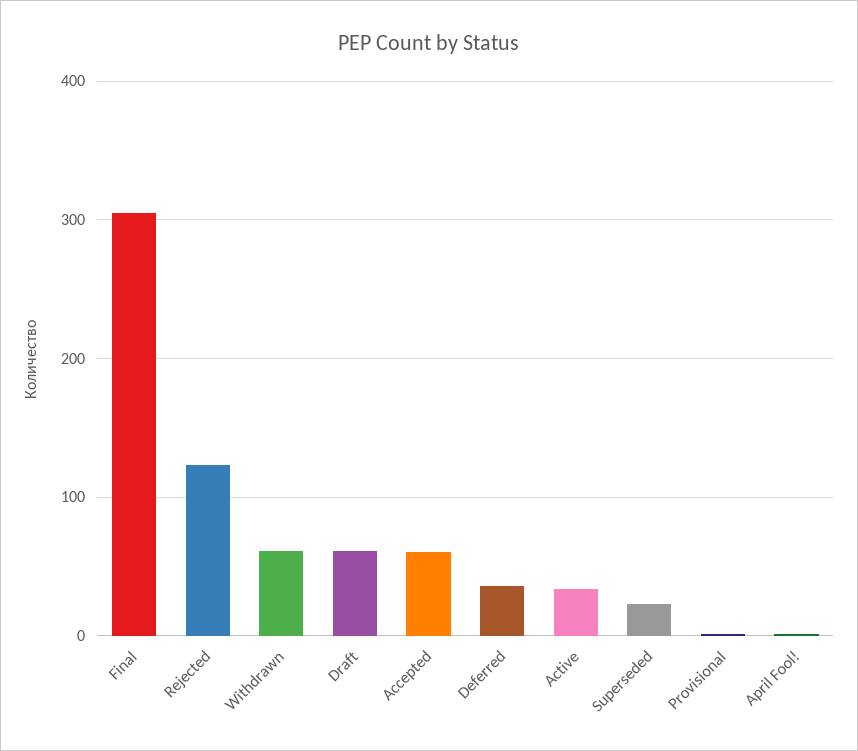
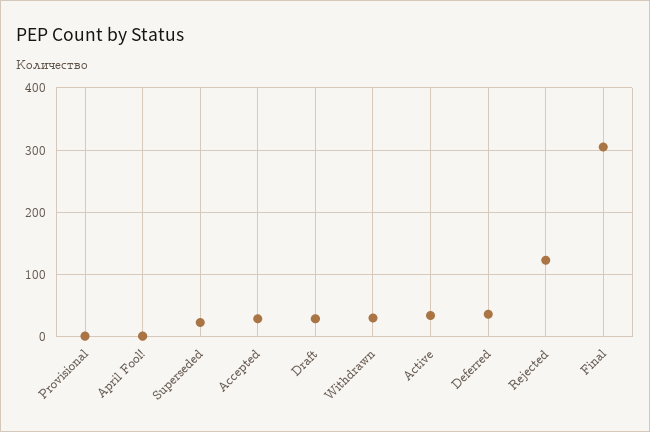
Withdrawn: 60 -> 30
Draft: 60 -> 30
Accepted: 60 -> 30

